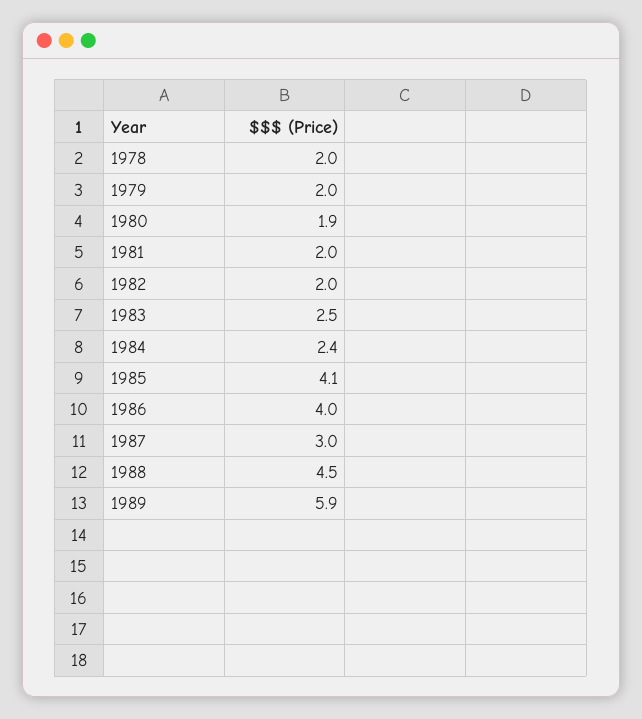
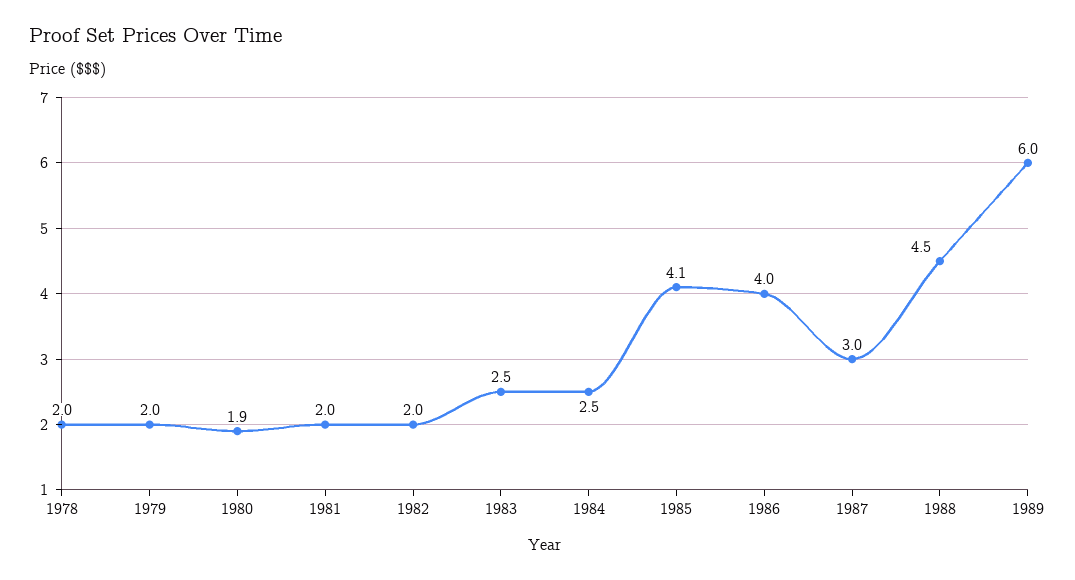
1984: 2.4 -> 2.5
1989: 5.9 -> 6

